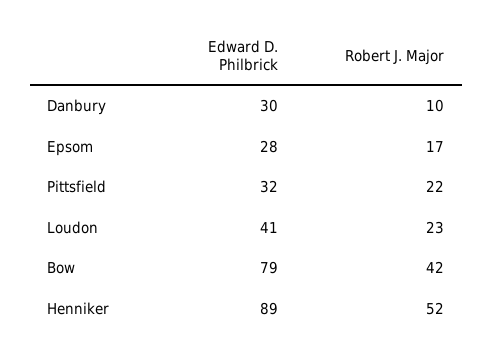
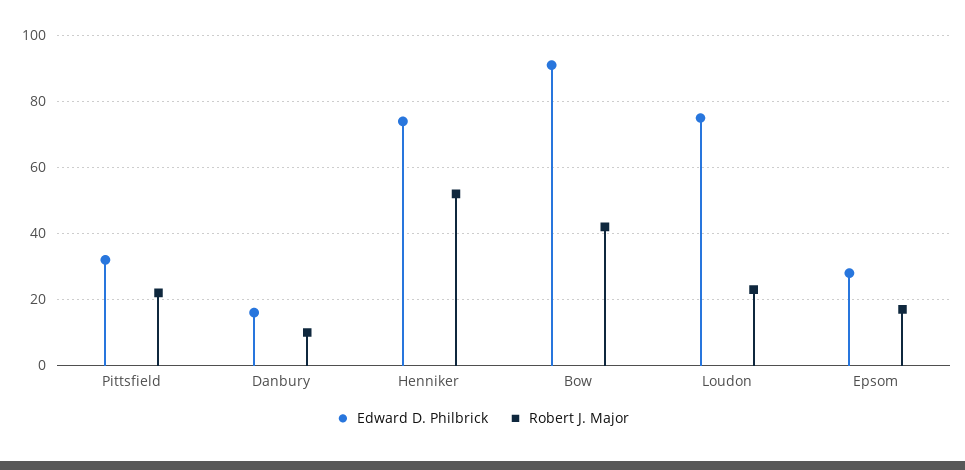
Edward D. Philbrick, Danbury: 30 -> 15
Edward D. Philbrick, Loudon: 41 -> 75
Edward D. Philbrick, Bow: 79 -> 90
Edward D. Philbrick, Henniker: 89 -> 75

